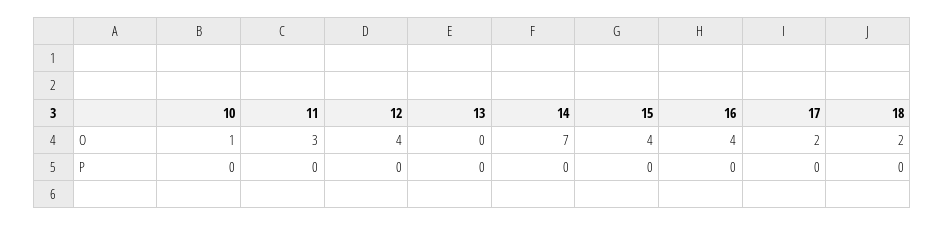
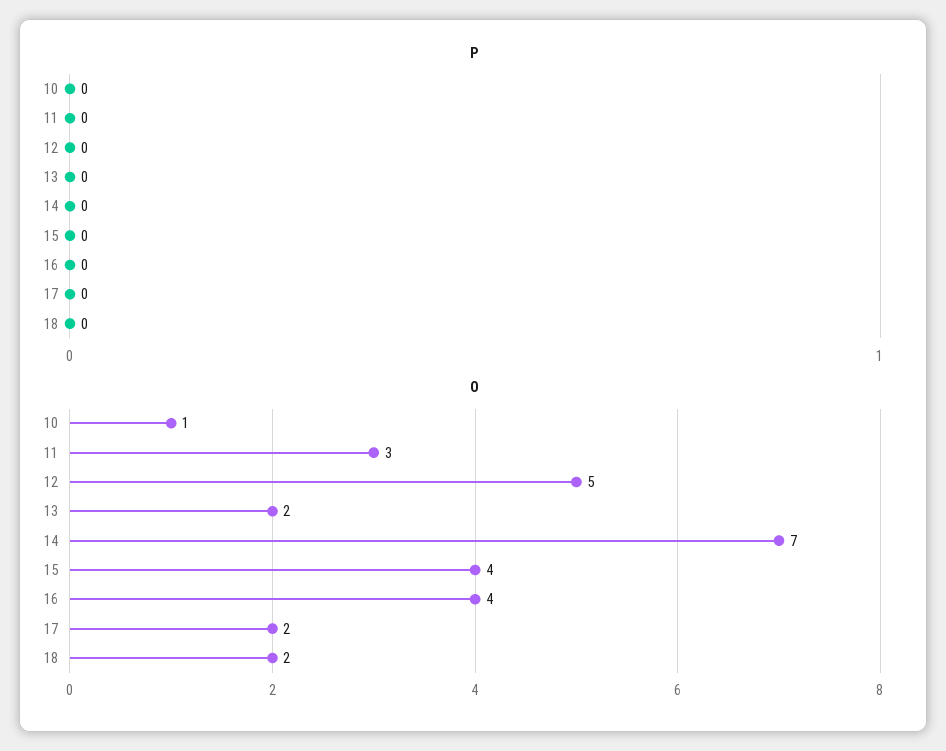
O, 12: 4 -> 5
O, 13: 0 -> 2

